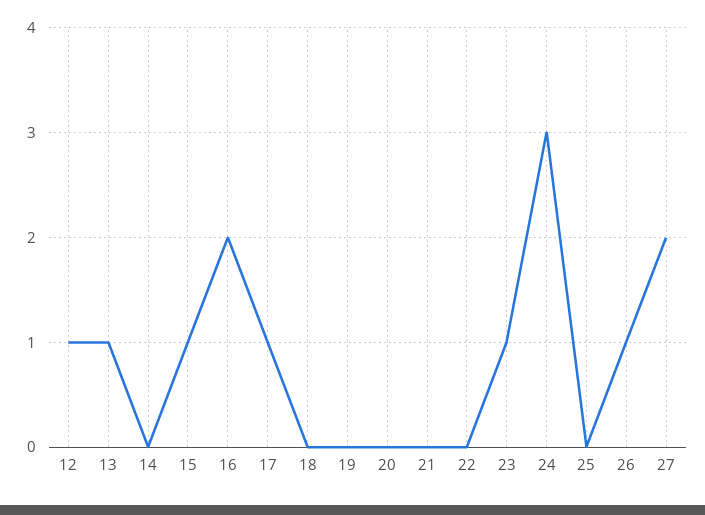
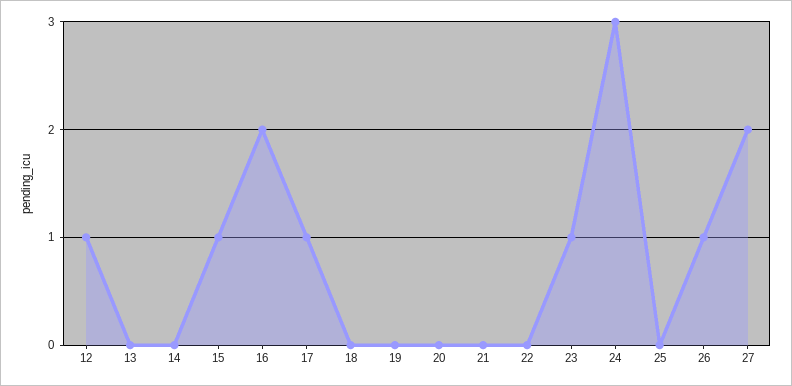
13: 1 -> 0

